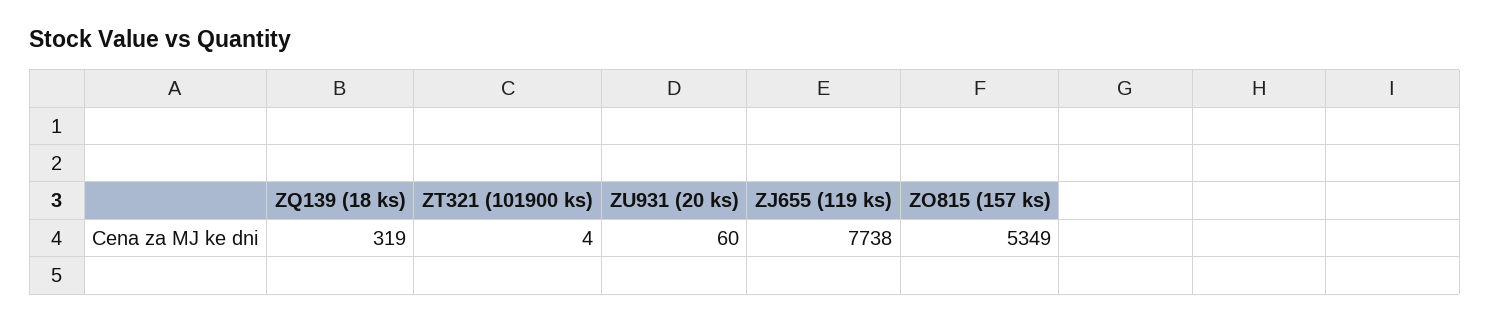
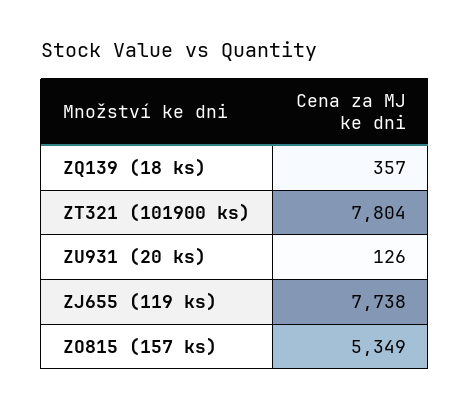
ZQ139 (18 ks): 319 -> 357
ZT321 (101900 ks): 4 -> 7804
ZU931 (20 ks): 60 -> 126

